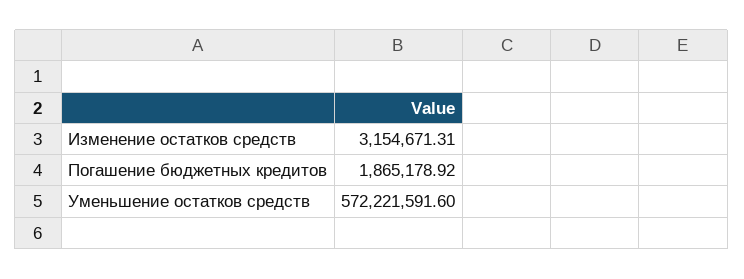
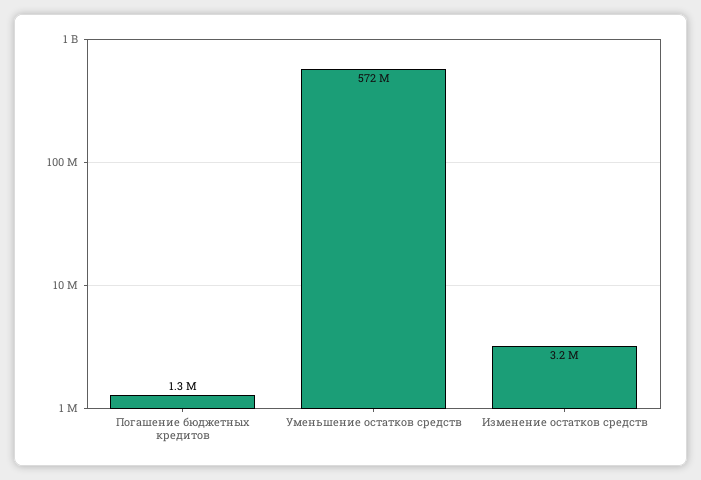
Погашение бюджетных кредитов: 1865178.92 -> 1300000

